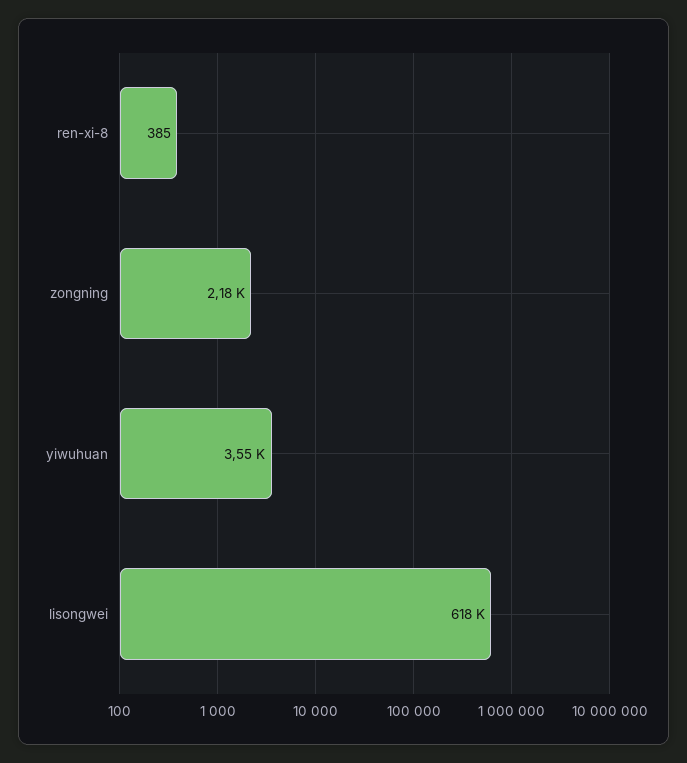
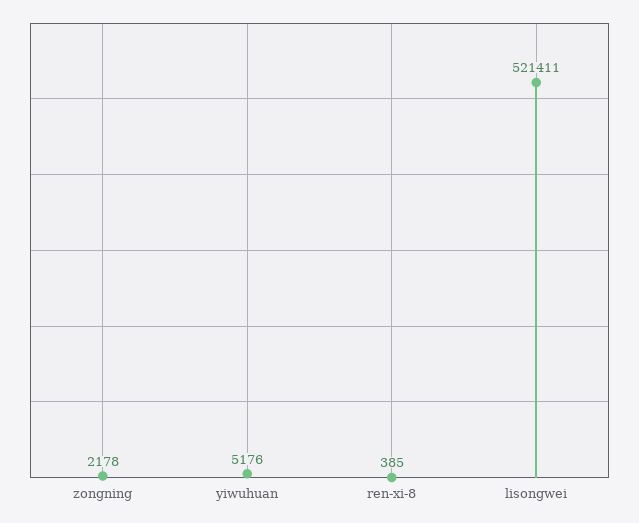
yiwuhuan: 3550 -> 5176
lisongwei: 618000 -> 521411

